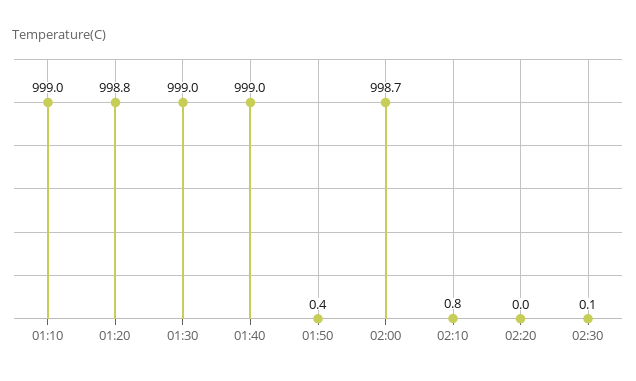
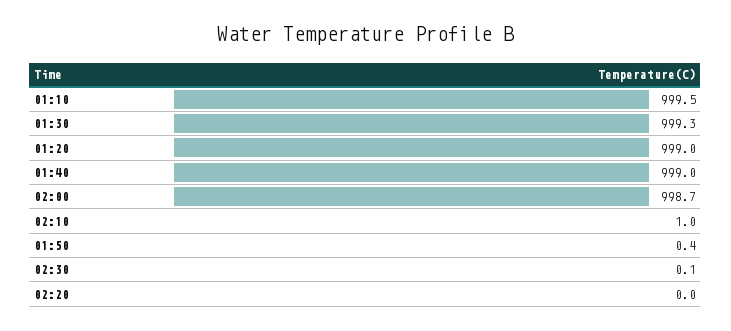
01:10: 999 -> 999.5
01:20: 998.8 -> 999
01:30: 999 -> 999.3
02:10: 0.8 -> 1

